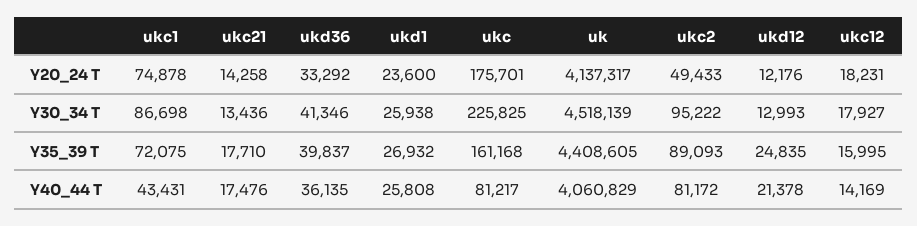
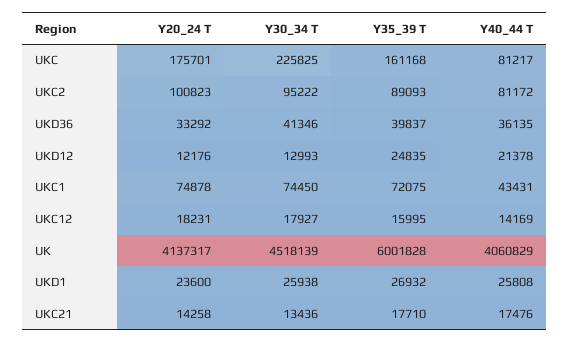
ukc2, Y20_24 T: 49433 -> 100823
ukc1, Y30_34 T: 86698 -> 74450
uk, Y35_39 T: 4408605 -> 6001828

